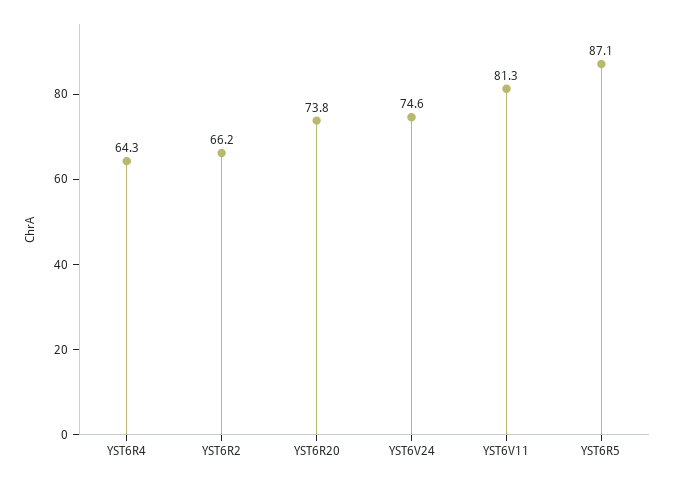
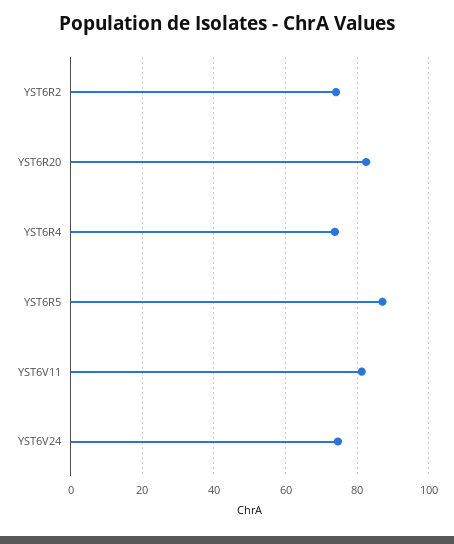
YST6R4: 64.3 -> 74
YST6R2: 66.2 -> 74
YST6R20: 73.8 -> 82

